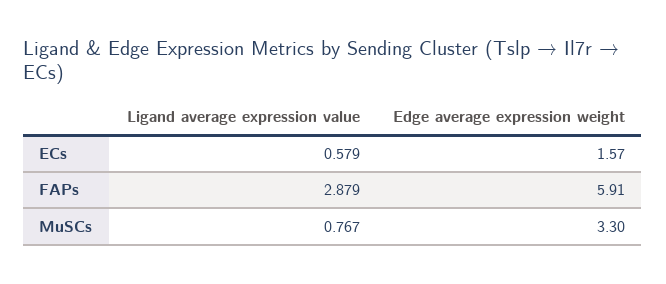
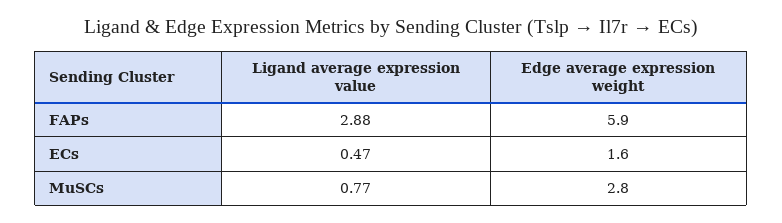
Ligand average expression value, ECs: 0.579 -> 0.47
Edge average expression weight, MuSCs: 3.3 -> 2.8

